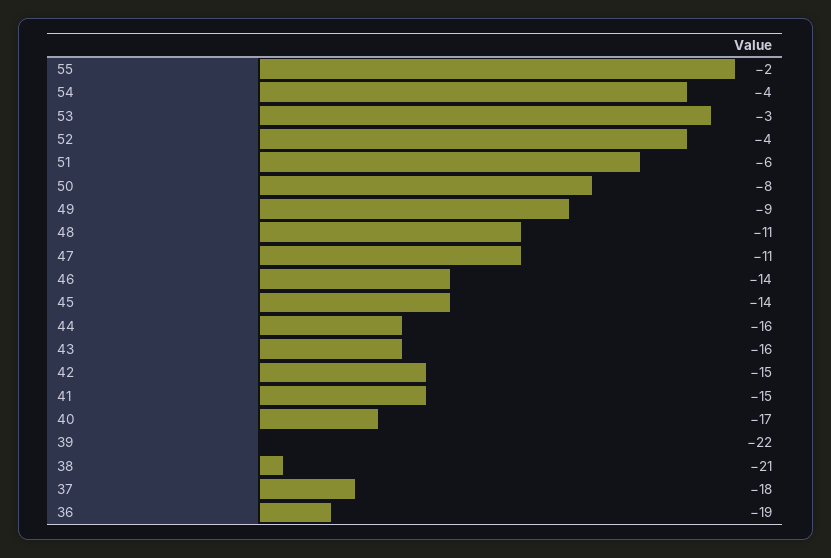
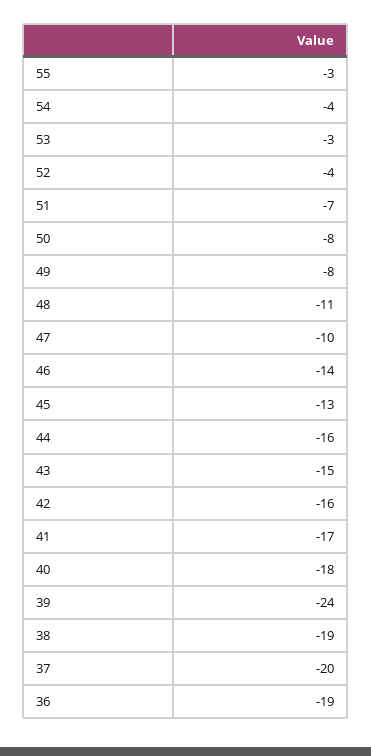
55: -2 -> -3
51: -6 -> -7
49: -9 -> -8
47: -11 -> -10
45: -14 -> -13
43: -16 -> -15
42: -15 -> -16
41: -15 -> -17
40: -17 -> -18
39: -22 -> -24
38: -21 -> -19
37: -18 -> -20

